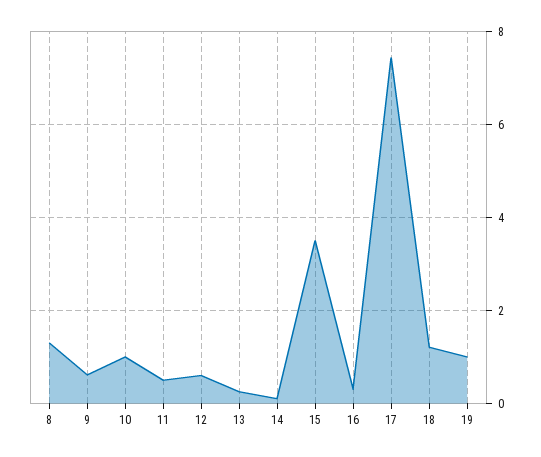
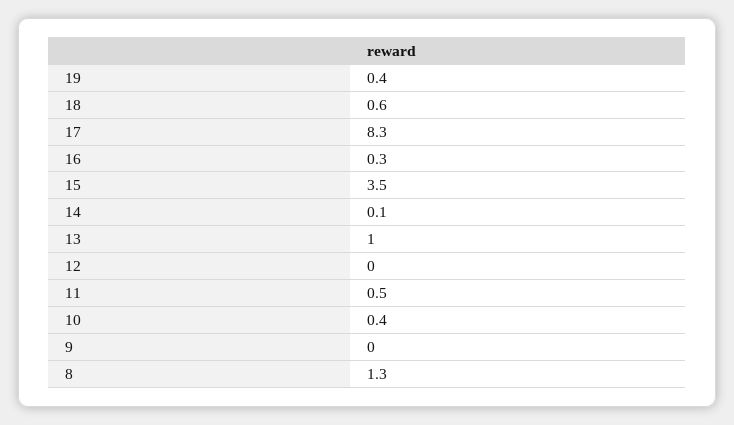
9: 0.6 -> 0
10: 1 -> 0.4
12: 0.6 -> 0
13: 0.2 -> 1
17: 7.4 -> 8.3
18: 1.2 -> 0.6
19: 1 -> 0.4

